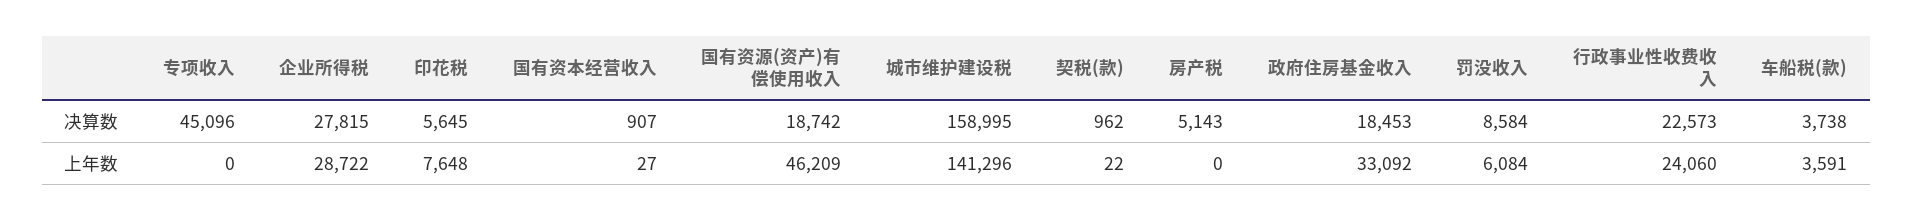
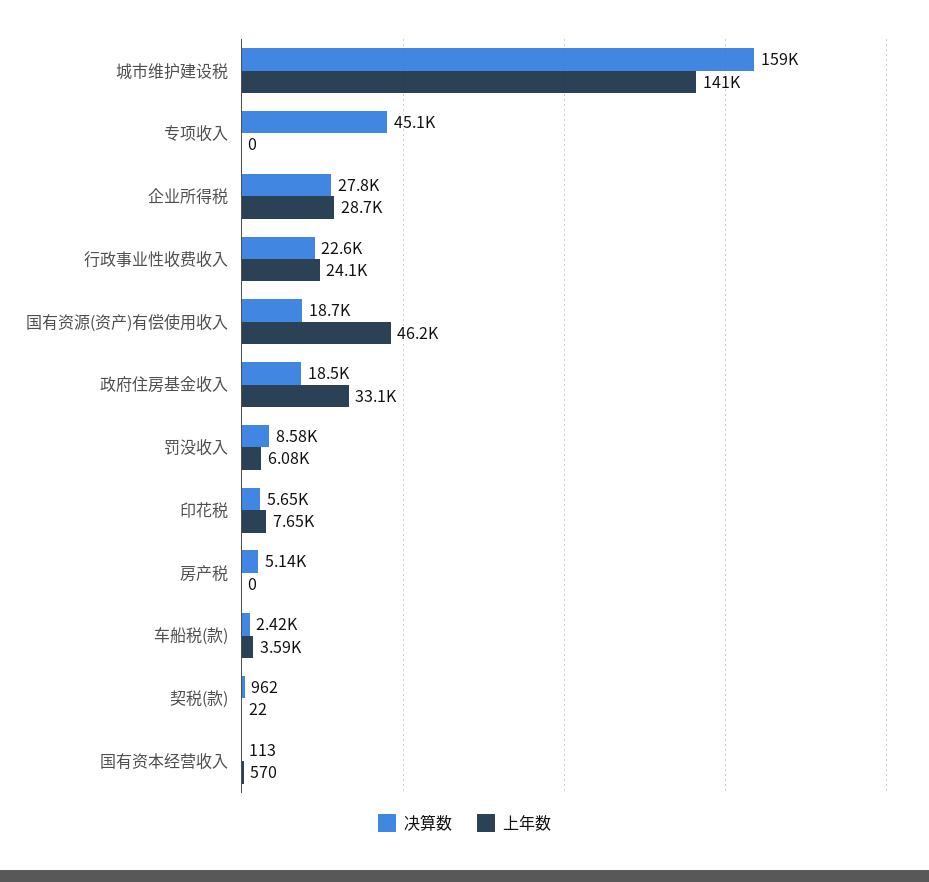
决算数, 国有资本经营收入: 907 -> 113
决算数, 车船税(款): 3738 -> 2420
上年数, 国有资本经营收入: 27 -> 570

